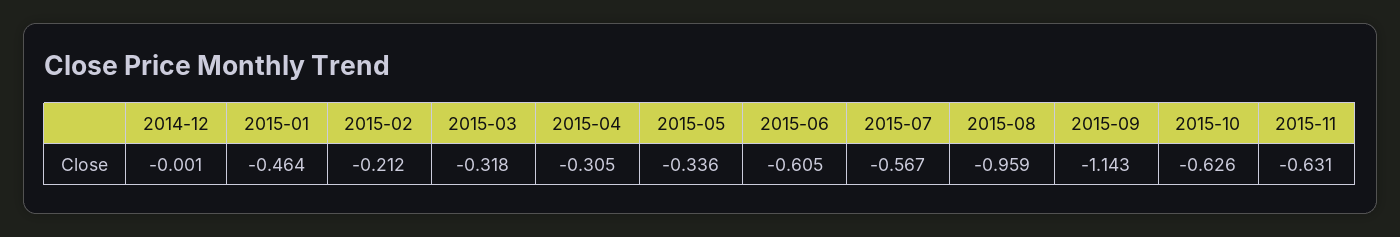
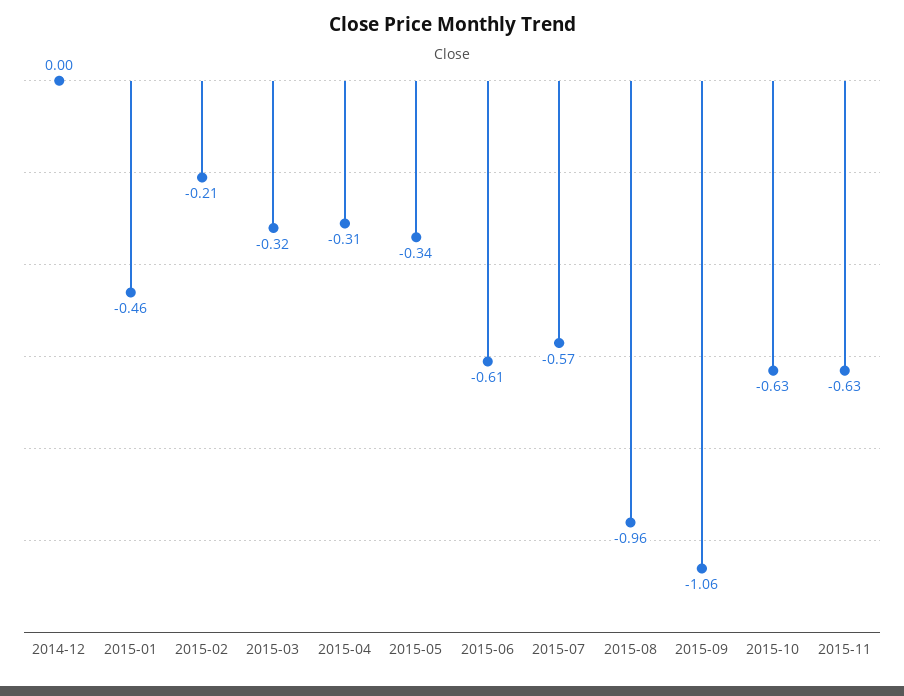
2015-09: -1.143 -> -1.06

